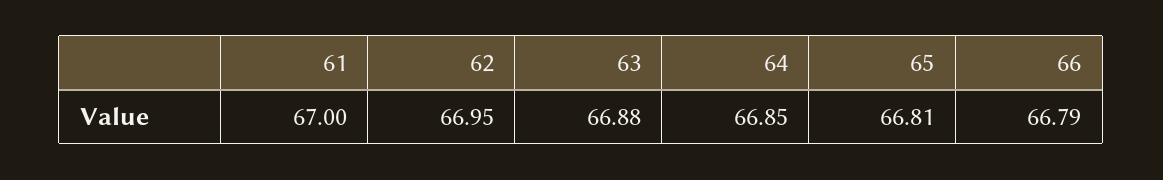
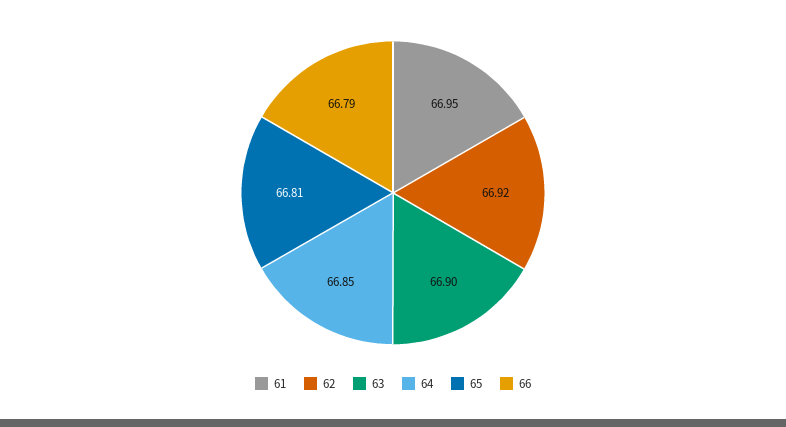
61: 67 -> 66.95
62: 66.95 -> 66.92
63: 66.88 -> 66.9

